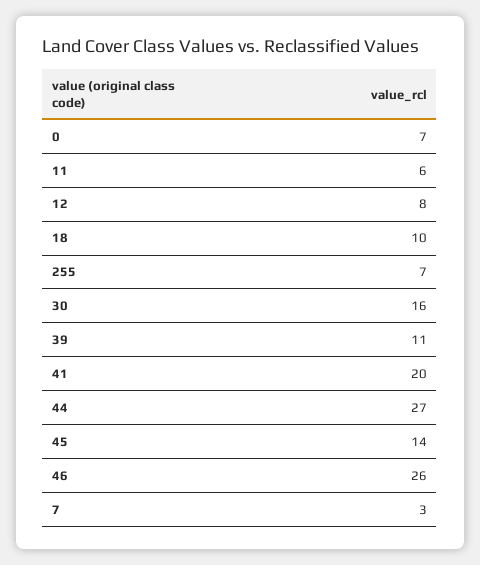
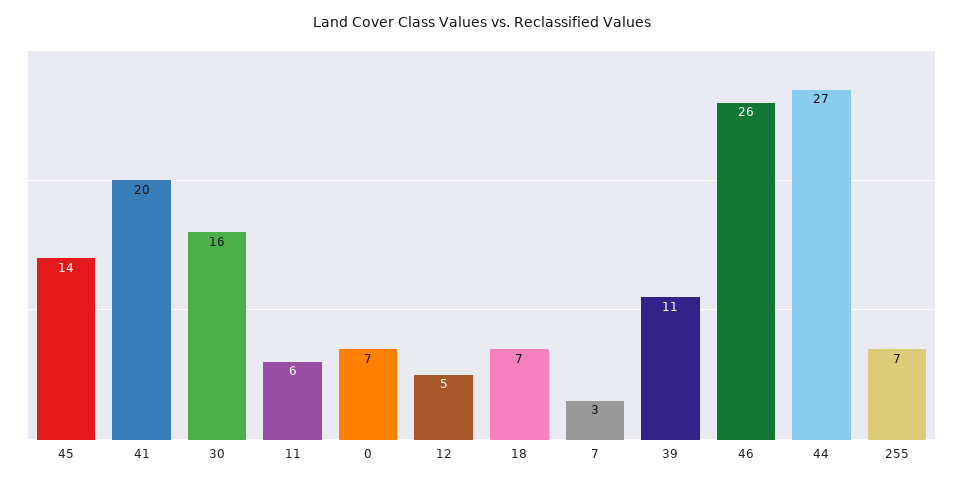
12: 8 -> 5
18: 10 -> 7

